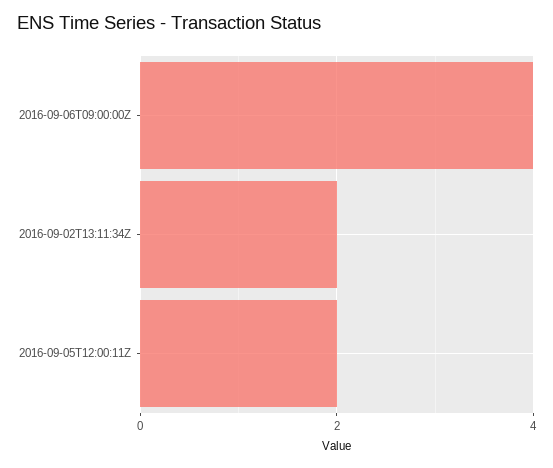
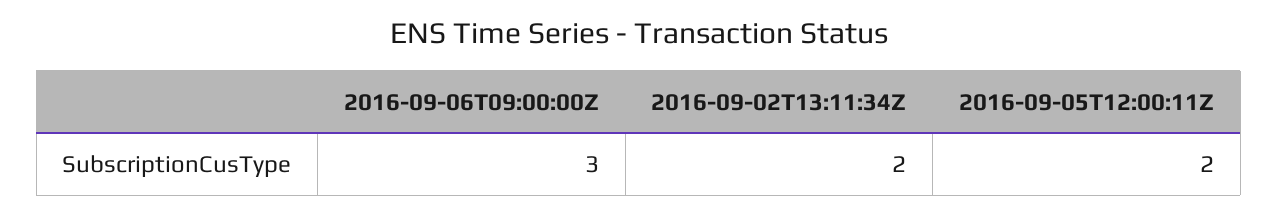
2016-09-06T09:00:00Z: 4 -> 3

